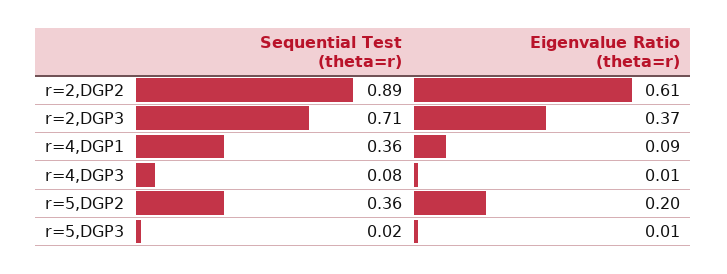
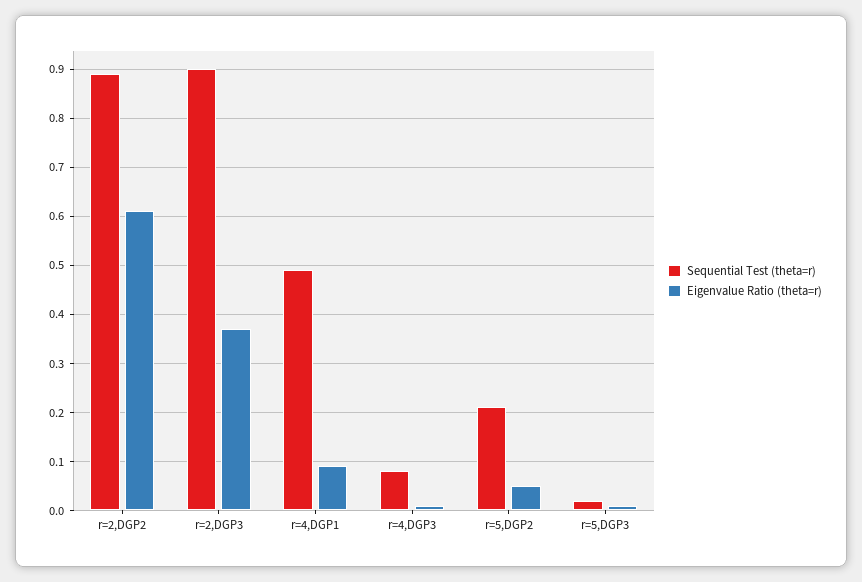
Sequential Test (theta=r), r=2,DGP3: 0.71 -> 0.9
Sequential Test (theta=r), r=4,DGP1: 0.36 -> 0.5
Sequential Test (theta=r), r=5,DGP2: 0.36 -> 0.2
Eigenvalue Ratio (theta=r), r=5,DGP2: 0.2 -> 0.05

